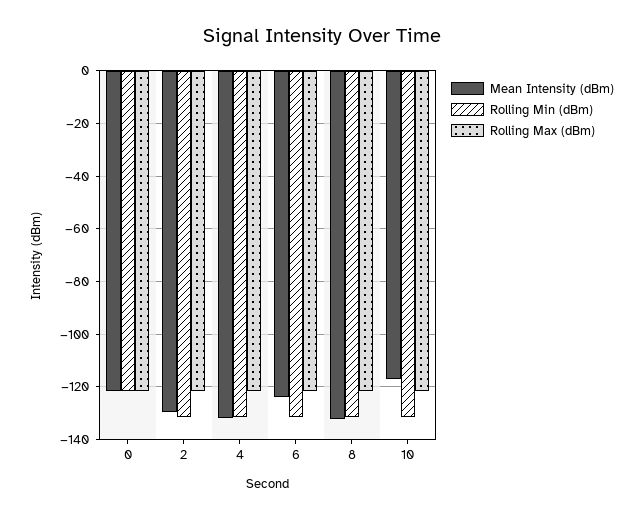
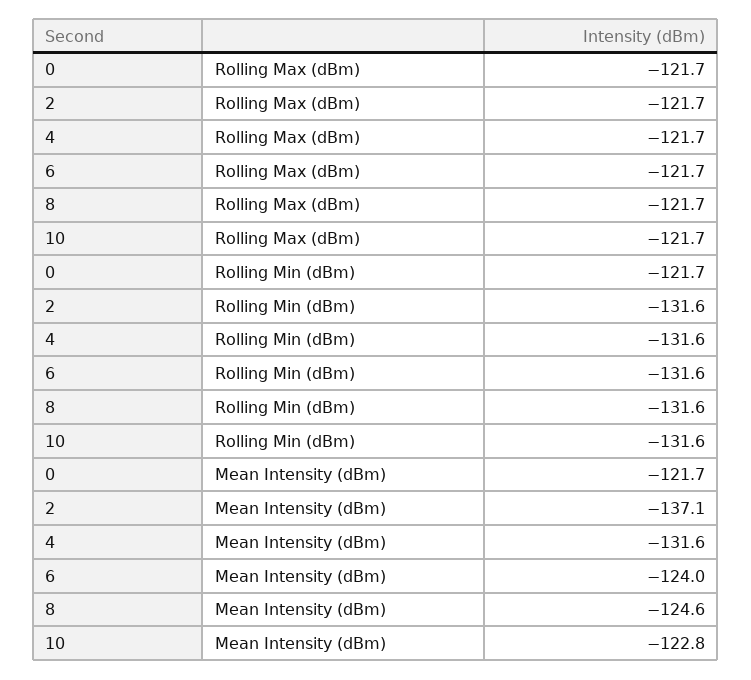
Mean Intensity (dBm), 2: -130 -> -137.1
Mean Intensity (dBm), 8: -132.5 -> -124.6
Mean Intensity (dBm), 10: -117.5 -> -122.8

